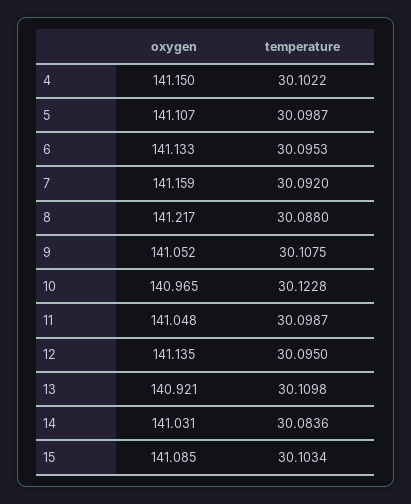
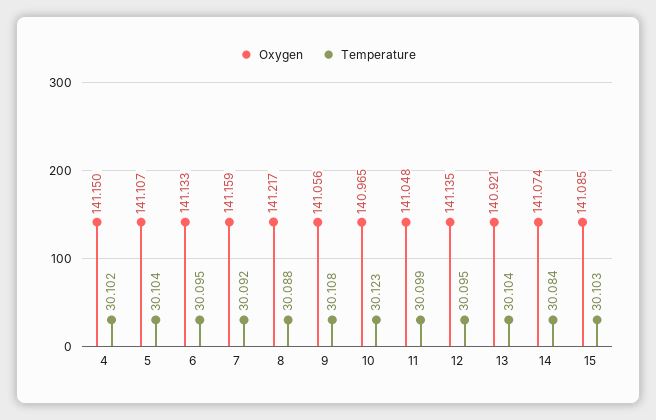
temperature, 5: 30.0987 -> 30.104
oxygen, 9: 141.052 -> 141.056
temperature, 13: 30.1098 -> 30.104
oxygen, 14: 141.031 -> 141.074

